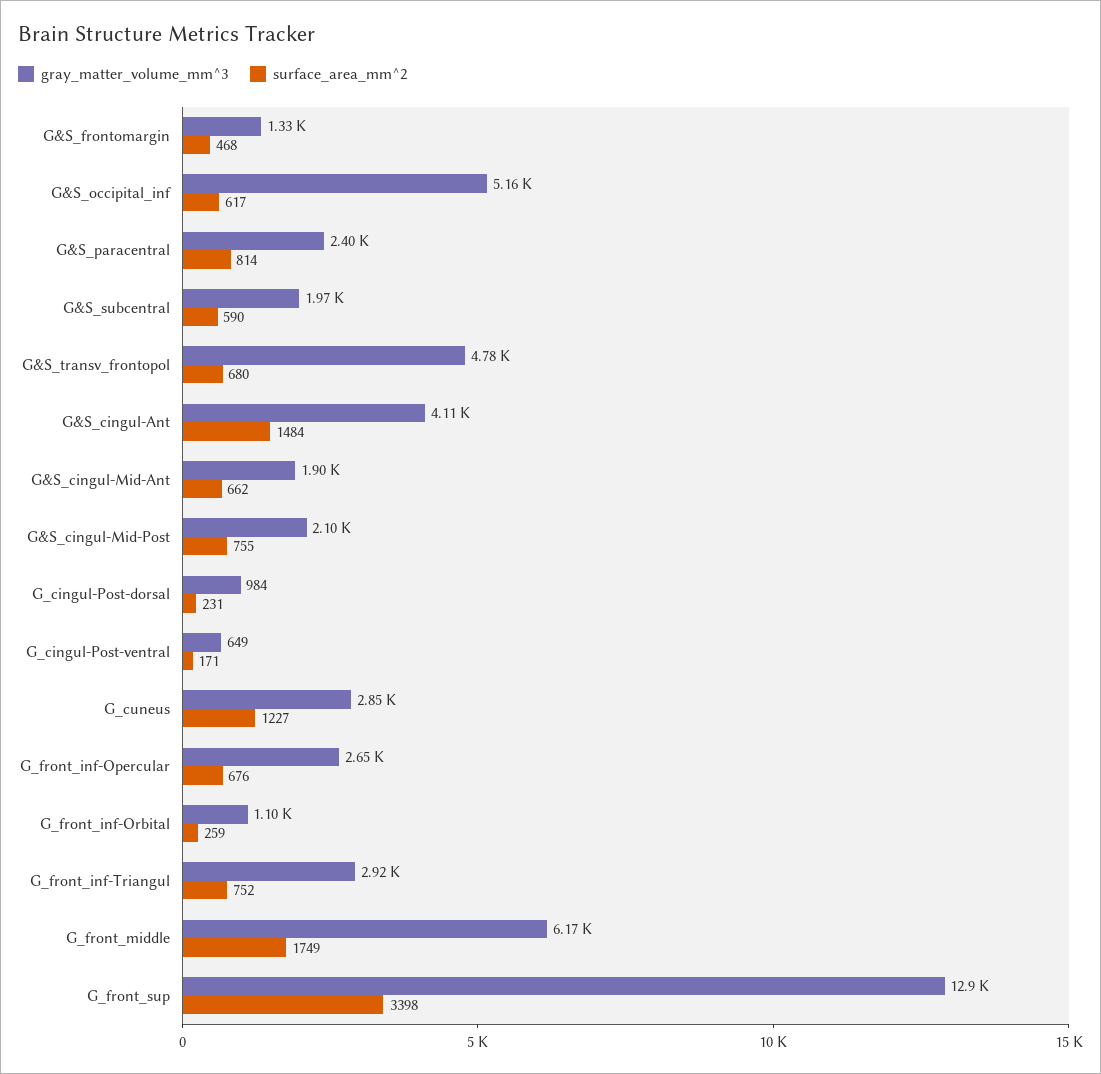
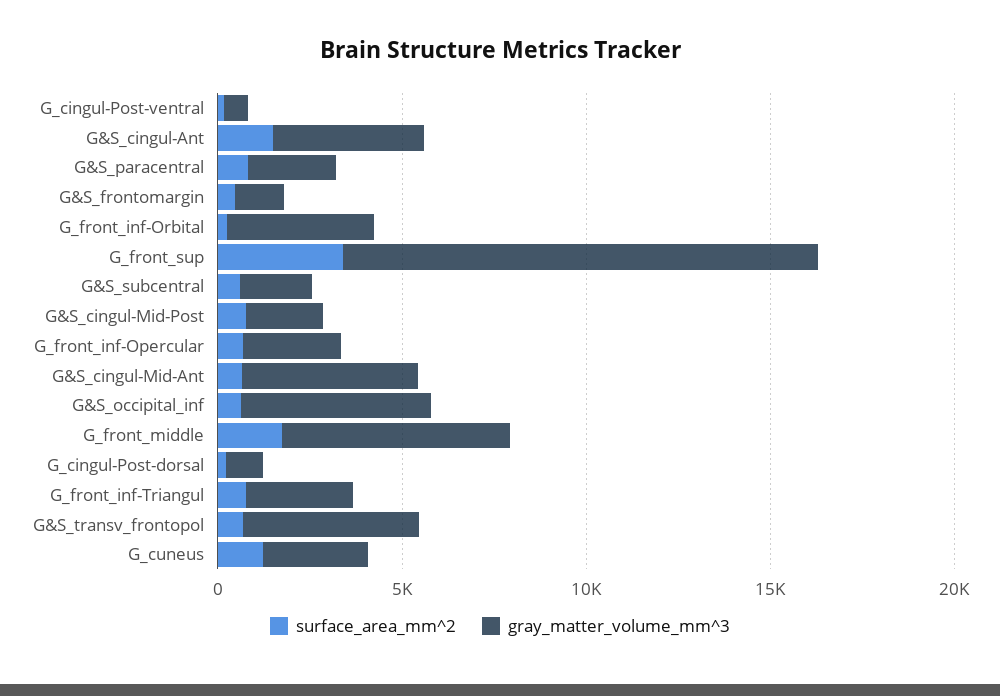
gray_matter_volume_mm^3, G&S_cingul-Mid-Ant: 1900 -> 5000
gray_matter_volume_mm^3, G_front_inf-Orbital: 1100 -> 4000

